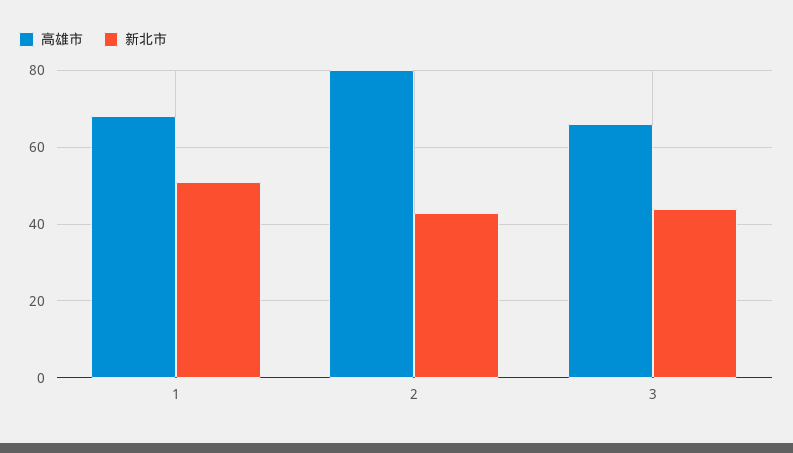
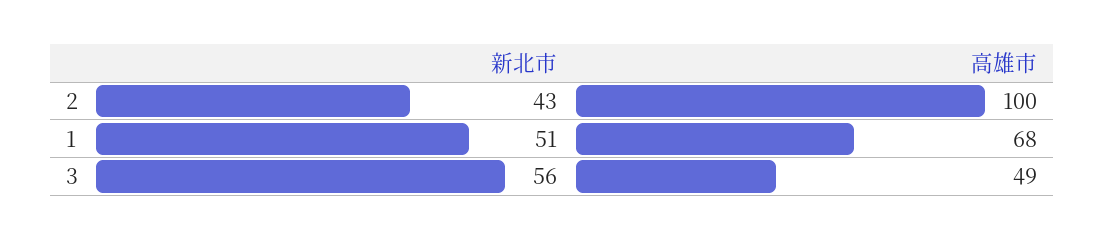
高雄市, 2: 80 -> 100
高雄市, 3: 65 -> 49
新北市, 3: 45 -> 56

